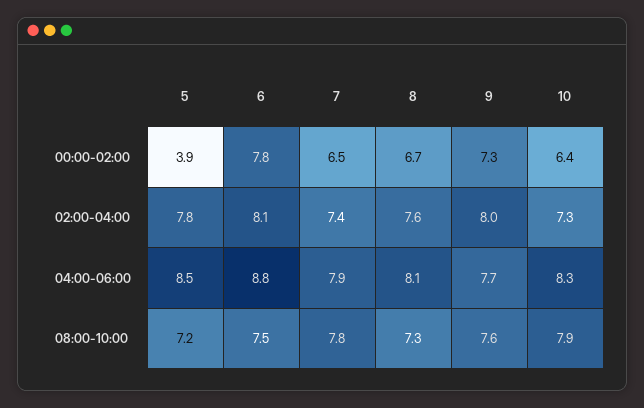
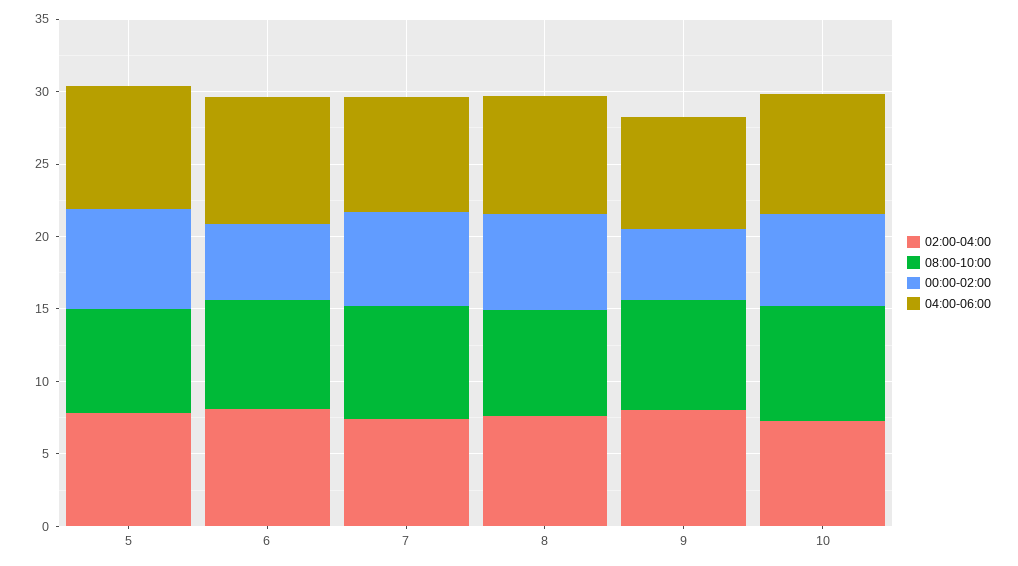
00:00-02:00, 5: 3.9 -> 7
00:00-02:00, 6: 7.8 -> 5
00:00-02:00, 9: 7.3 -> 5

